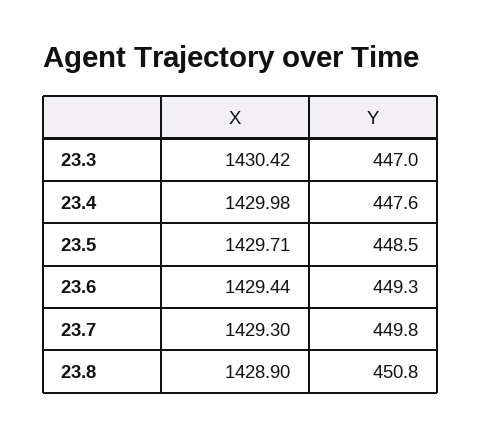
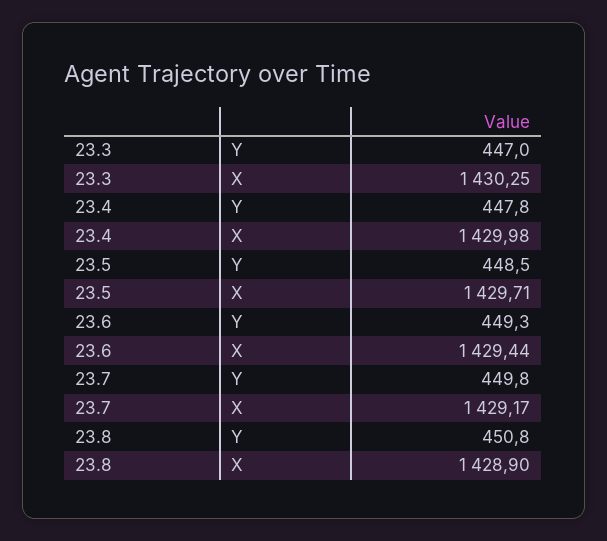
X, 23.3: 1430.42 -> 1430.25
Y, 23.4: 447.6 -> 447.8
X, 23.7: 1429.3 -> 1429.17

